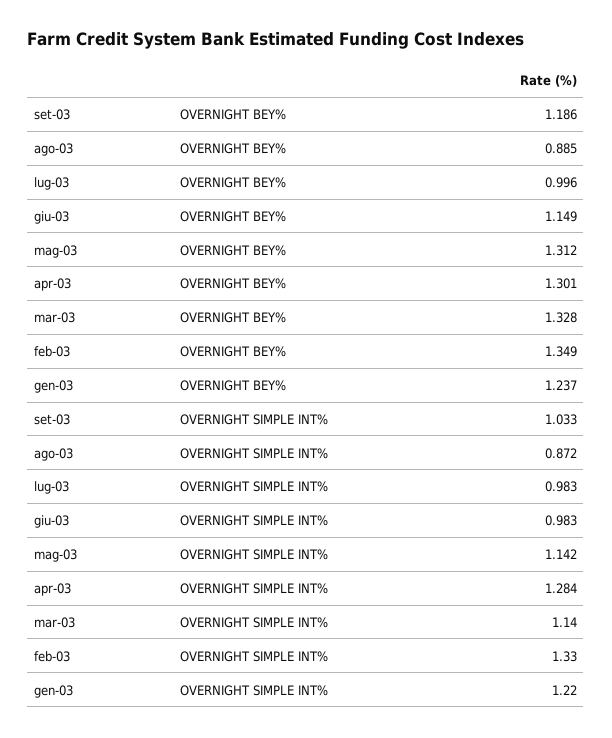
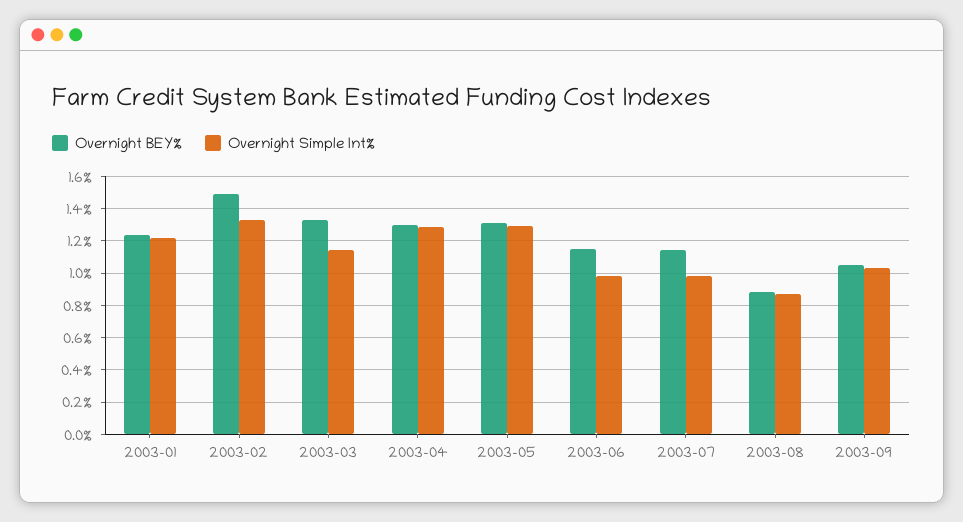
OVERNIGHT BEY%, set-03: 1.186 -> 1.05
OVERNIGHT BEY%, lug-03: 0.996 -> 1.15
OVERNIGHT BEY%, feb-03: 1.349 -> 1.5
OVERNIGHT SIMPLE INT%, mag-03: 1.142 -> 1.3

